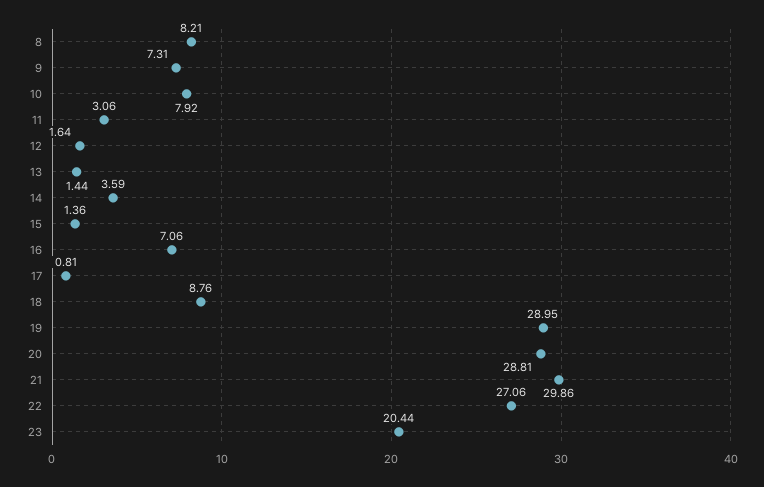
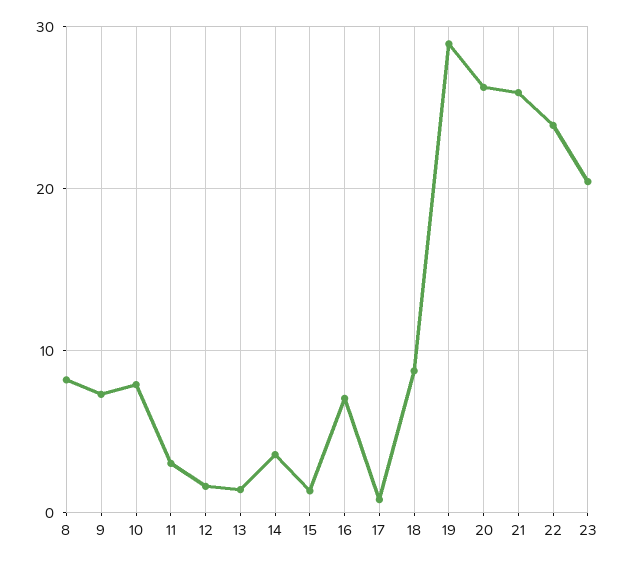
20: 28.81 -> 26
21: 29.86 -> 26
22: 27.06 -> 24

